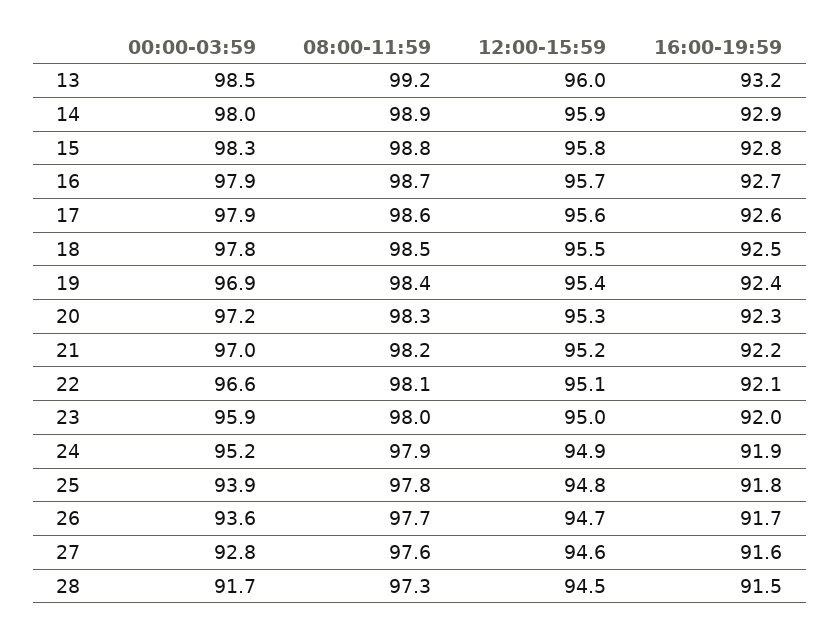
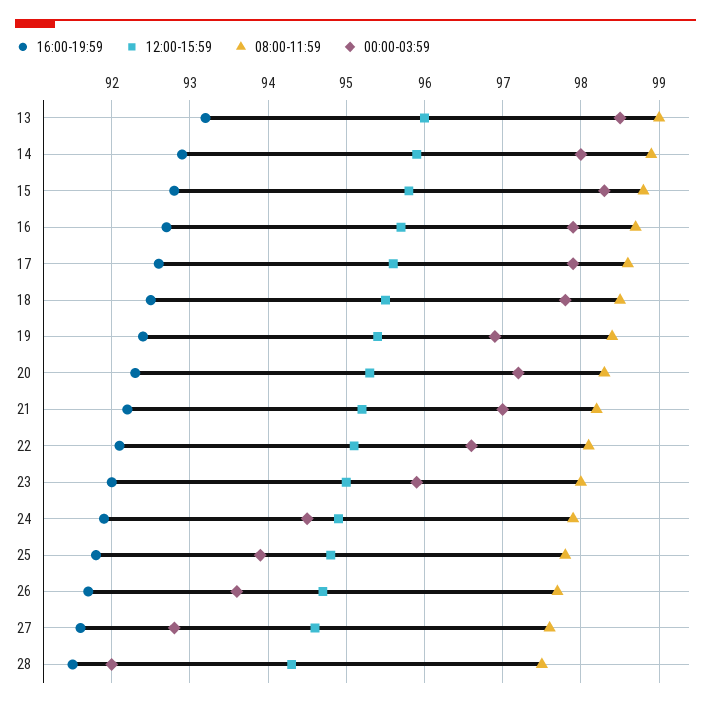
08:00-11:59, 13: 99.2 -> 99
00:00-03:59, 24: 95.2 -> 94.5
00:00-03:59, 28: 91.7 -> 92
08:00-11:59, 28: 97.3 -> 97.5
12:00-15:59, 28: 94.5 -> 94.3

